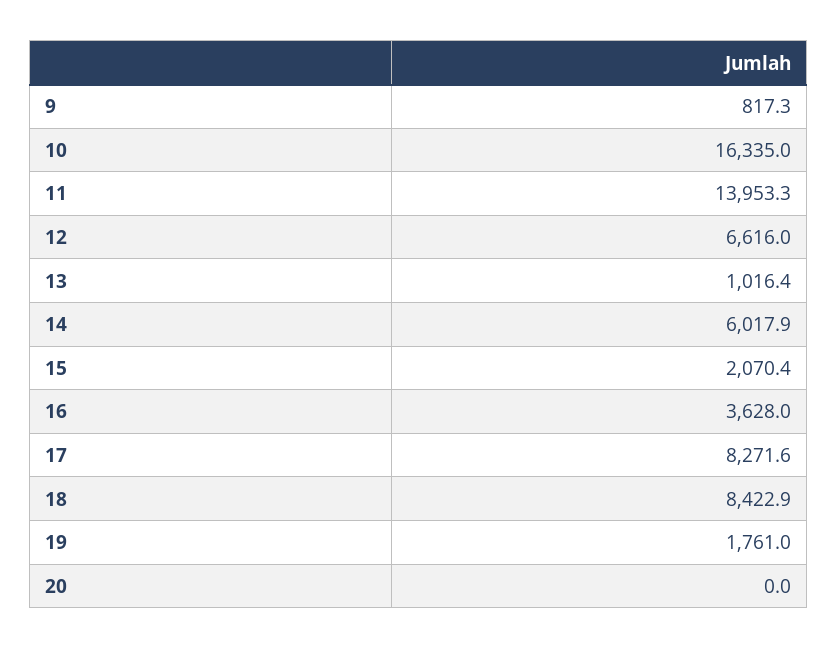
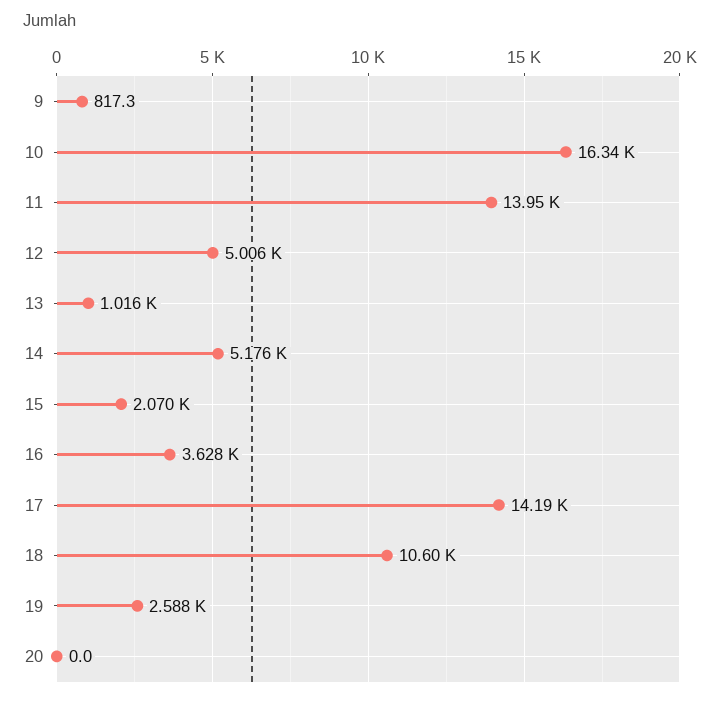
12: 6616 -> 5006
14: 6017.9 -> 5176
17: 8271.6 -> 14190
18: 8422.9 -> 10600
19: 1761 -> 2588

